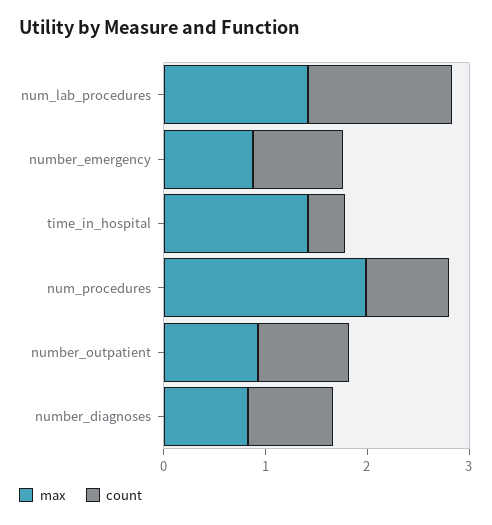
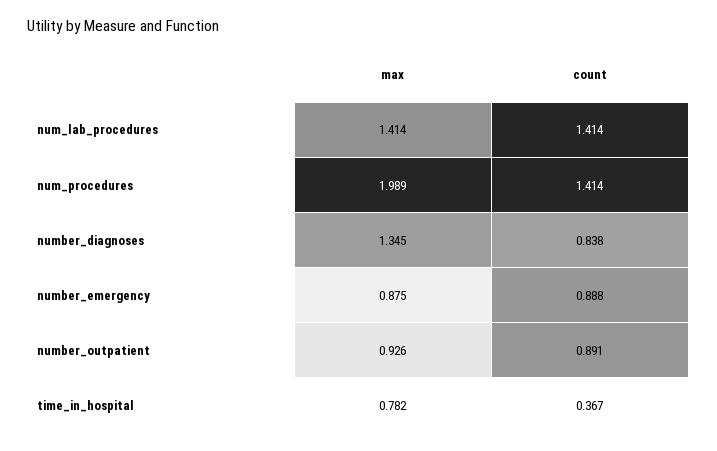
max, time_in_hospital: 1.4 -> 0.782
count, num_procedures: 0.8 -> 1.414
max, number_diagnoses: 0.8 -> 1.345

